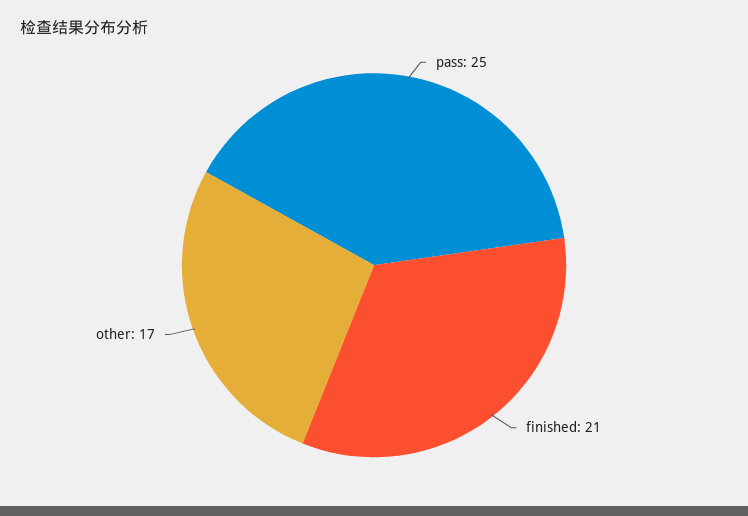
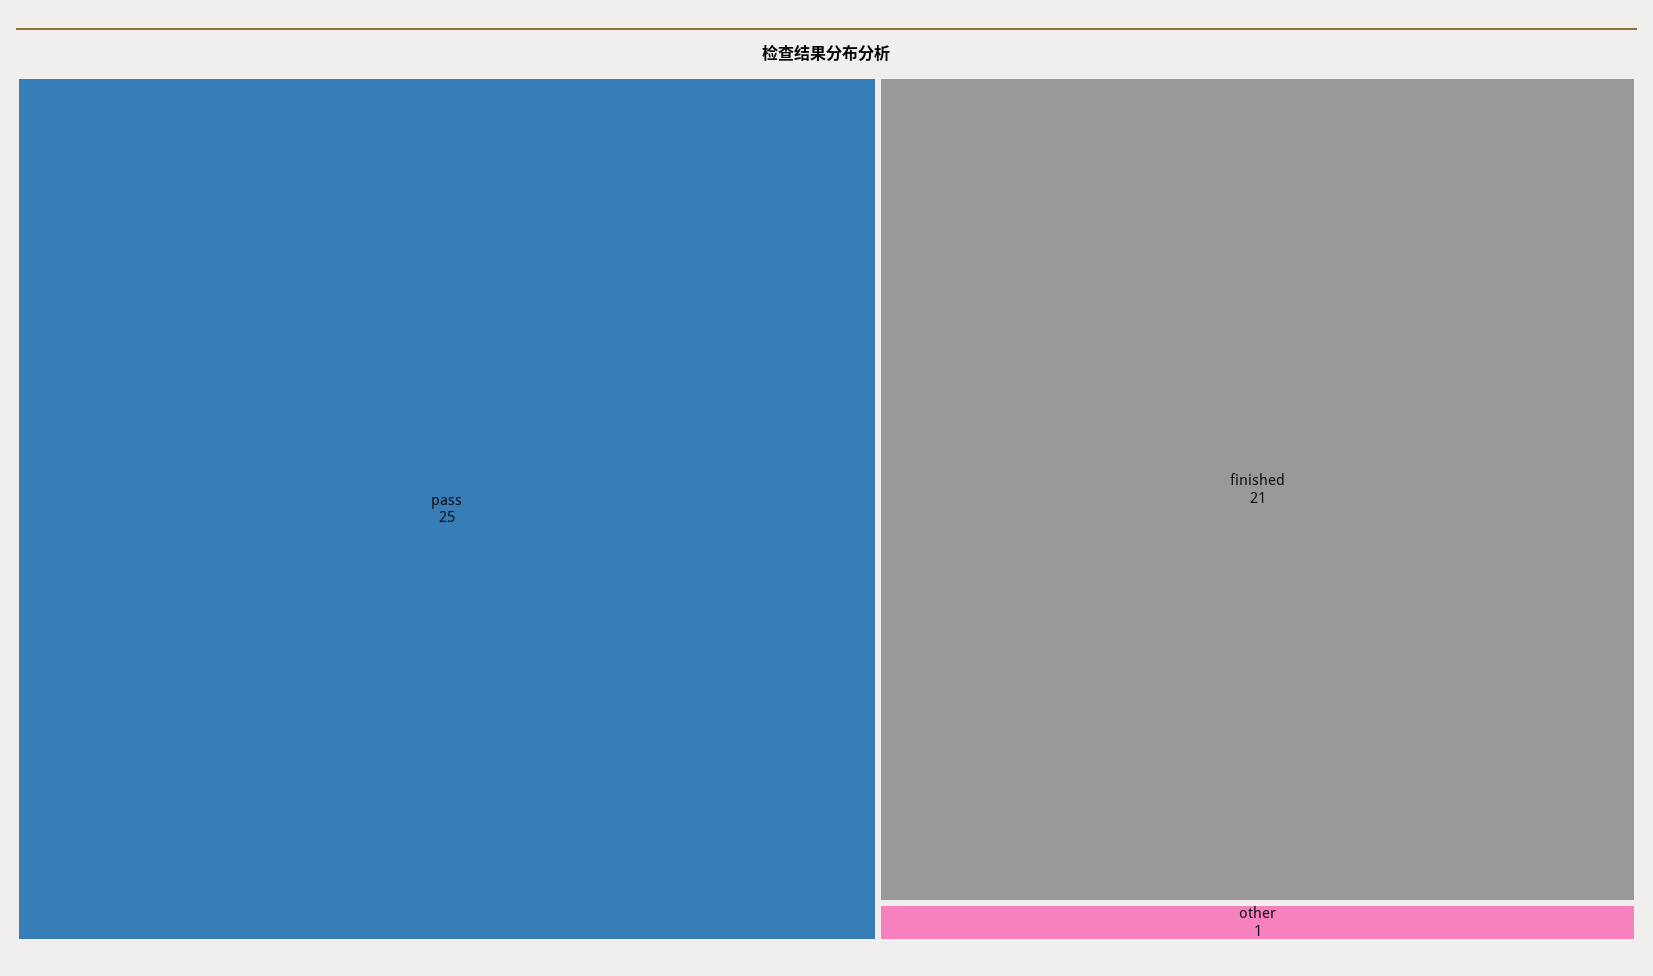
other: 17 -> 1

